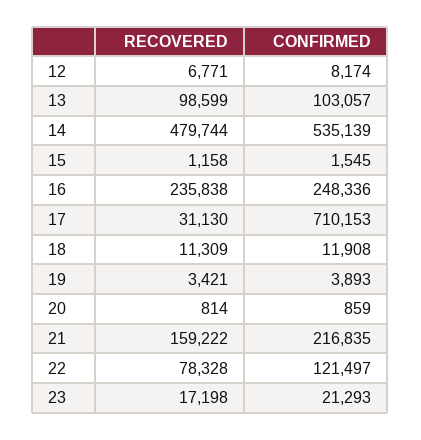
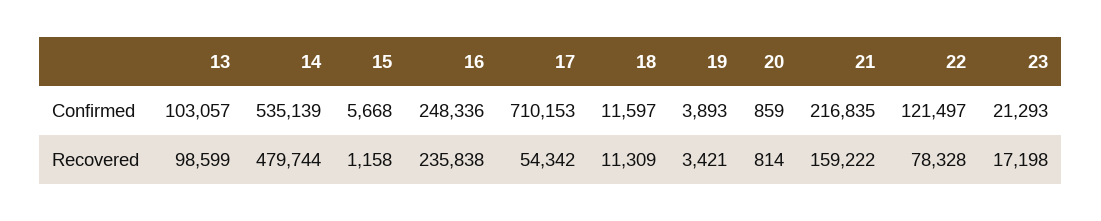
RECOVERED, 12: 6771 -> none
CONFIRMED, 12: 8174 -> none
CONFIRMED, 15: 1545 -> 5668
RECOVERED, 17: 31130 -> 54342
CONFIRMED, 18: 11908 -> 11597

